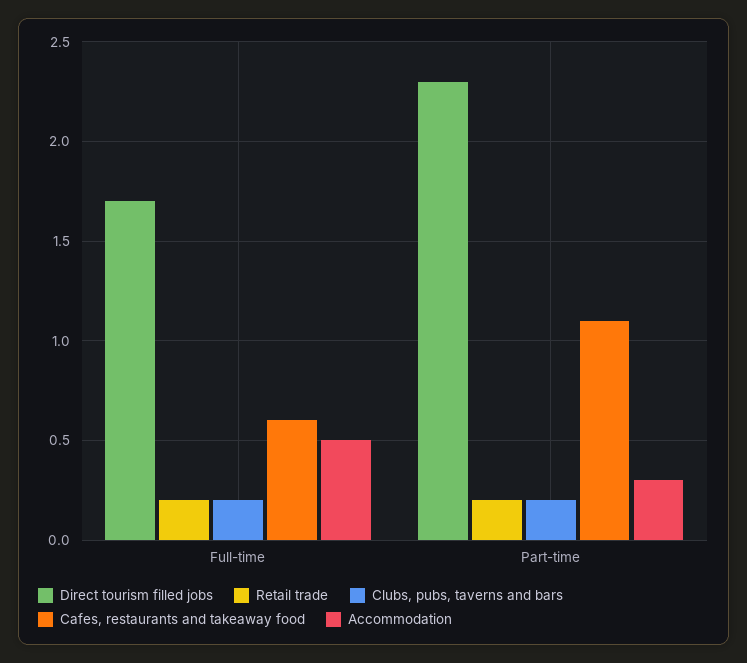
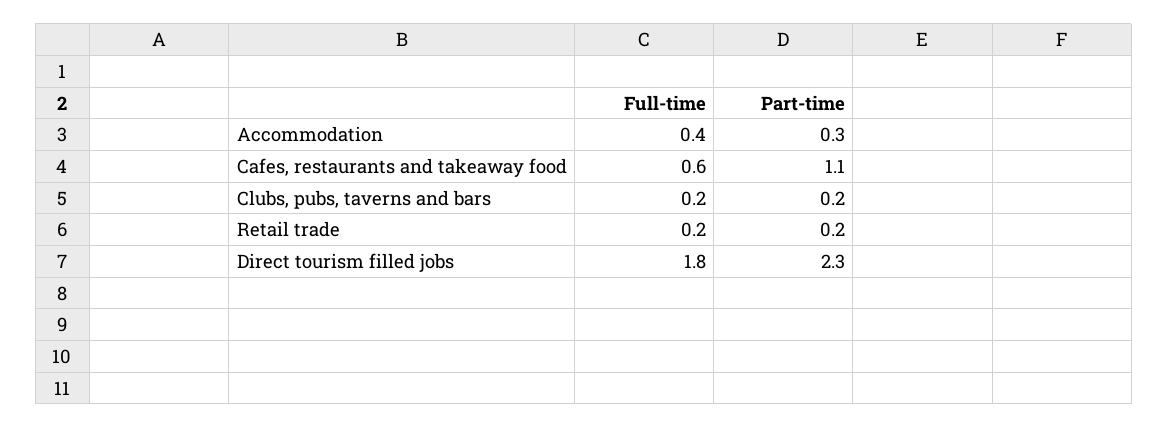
Direct tourism filled jobs, Full-time: 1.7 -> 1.8
Accommodation, Full-time: 0.5 -> 0.4

